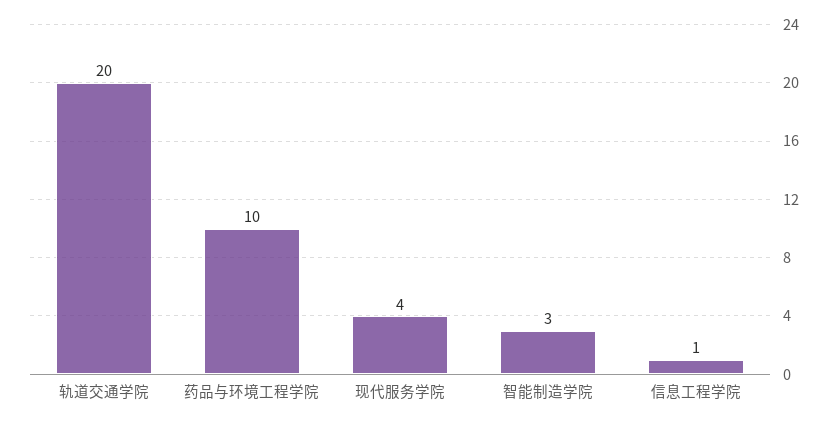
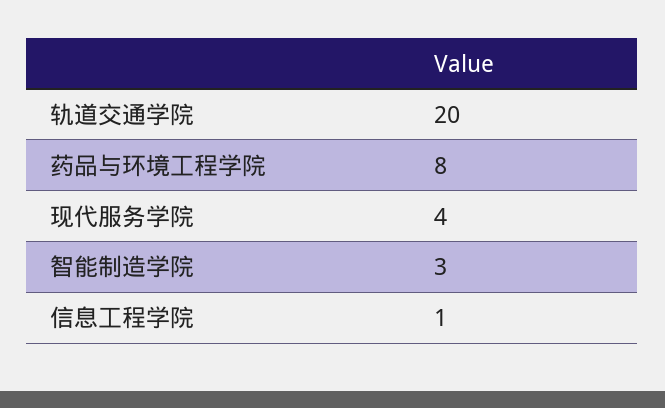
药品与环境工程学院: 10 -> 8

